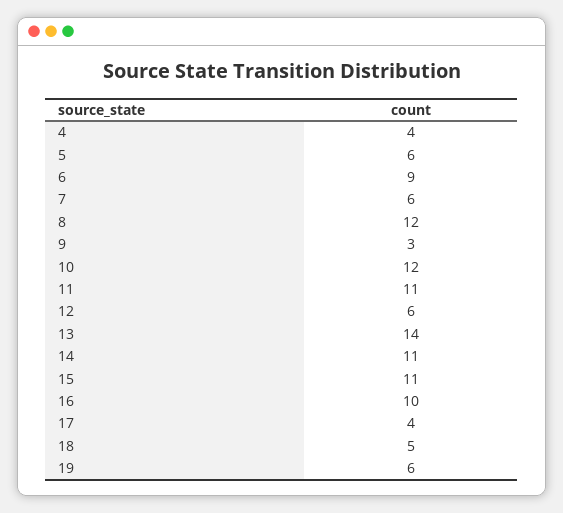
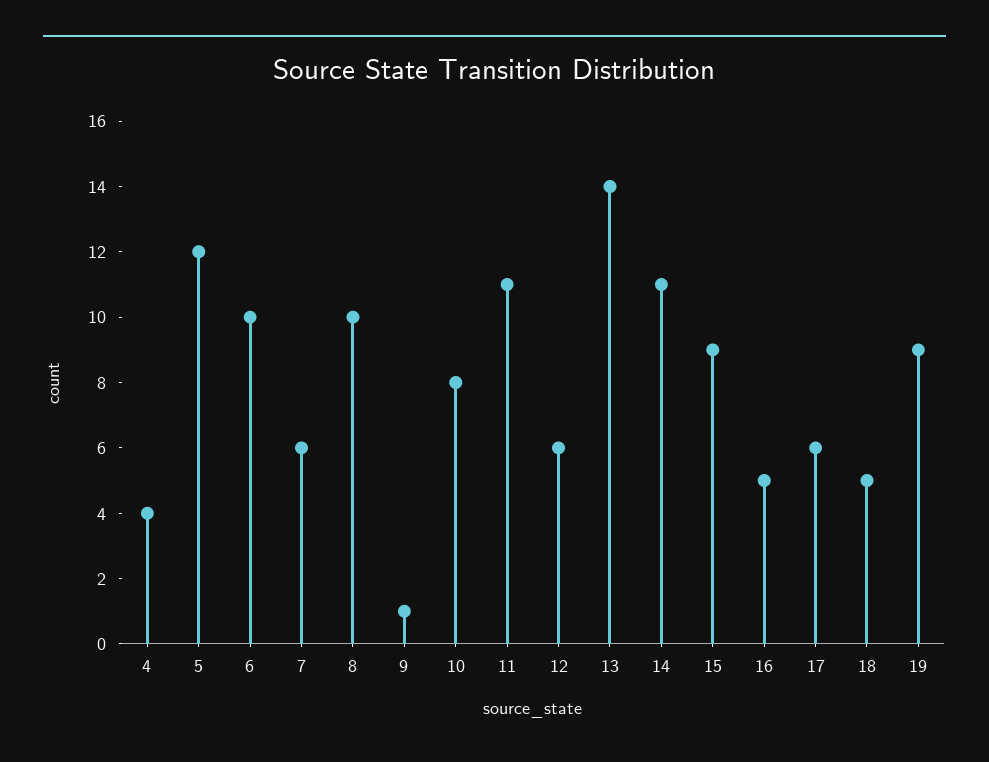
5: 6 -> 12
6: 9 -> 10
8: 12 -> 10
9: 3 -> 1
10: 12 -> 8
15: 11 -> 9
16: 10 -> 5
17: 4 -> 6
19: 6 -> 9

